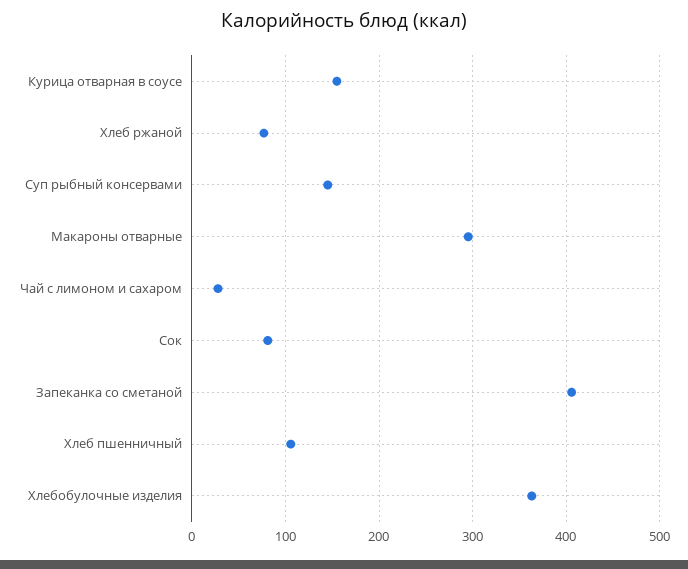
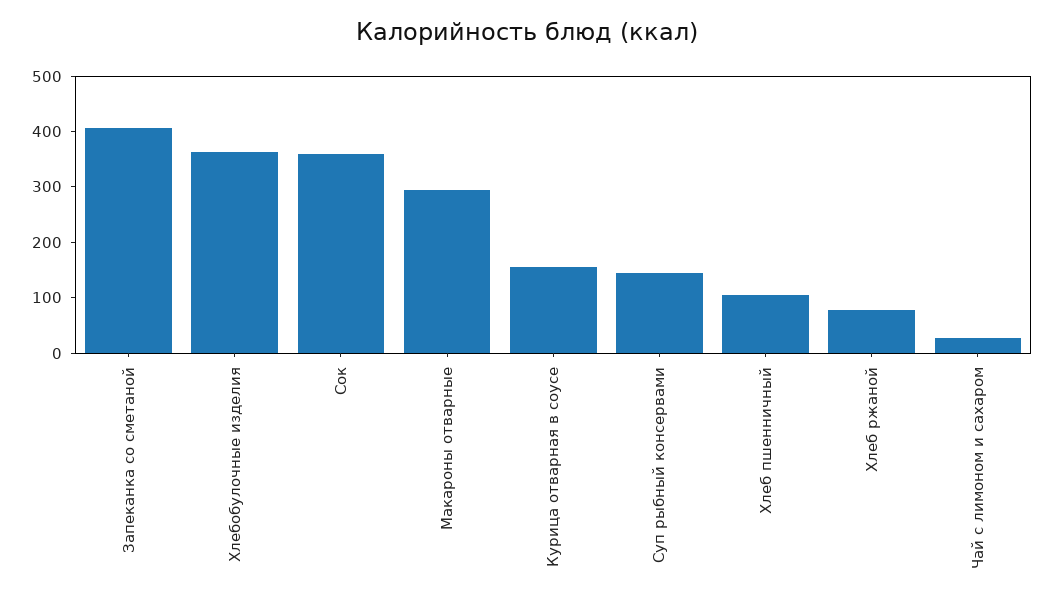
Сок: 80 -> 360

